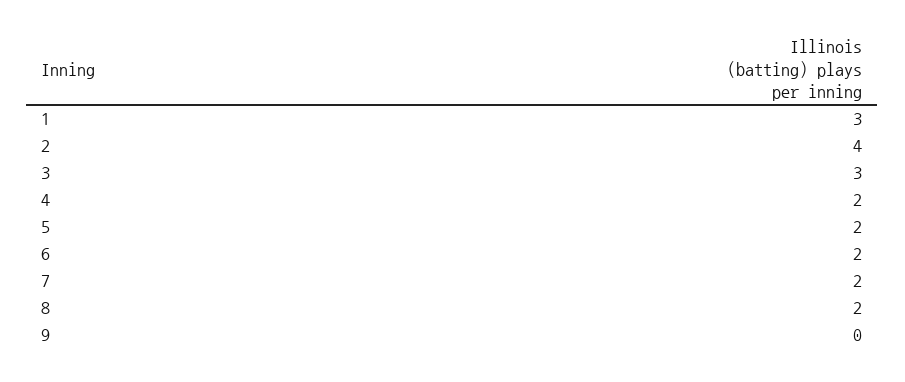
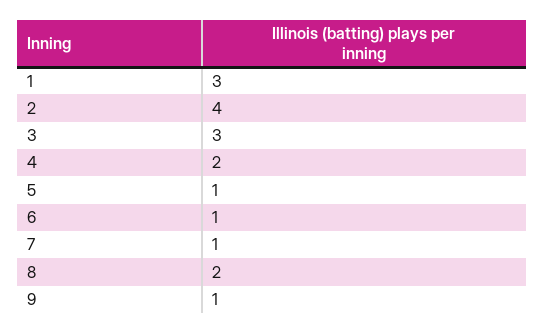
5: 2 -> 1
6: 2 -> 1
7: 2 -> 1
9: 0 -> 1

